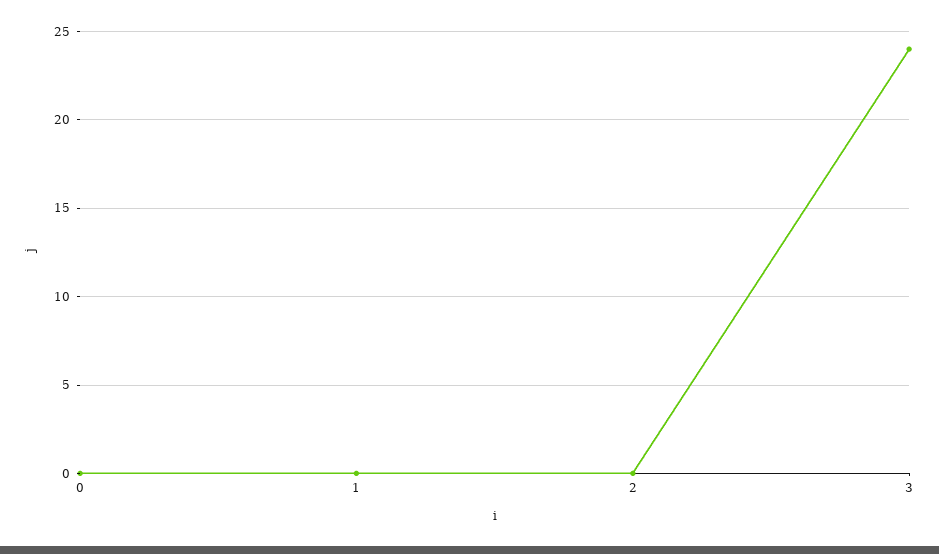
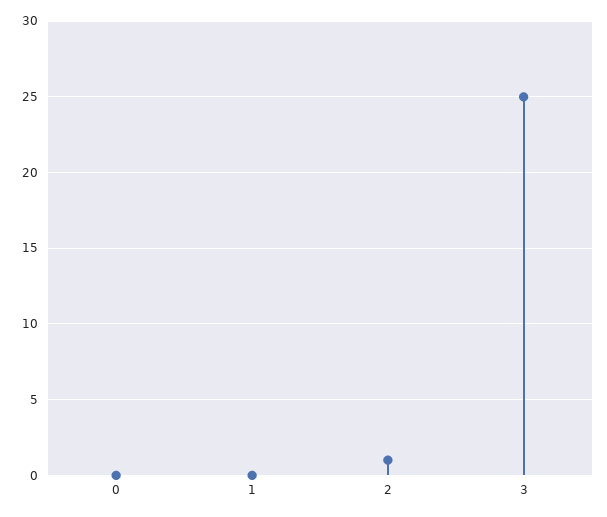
2: 0 -> 1
3: 24 -> 25

